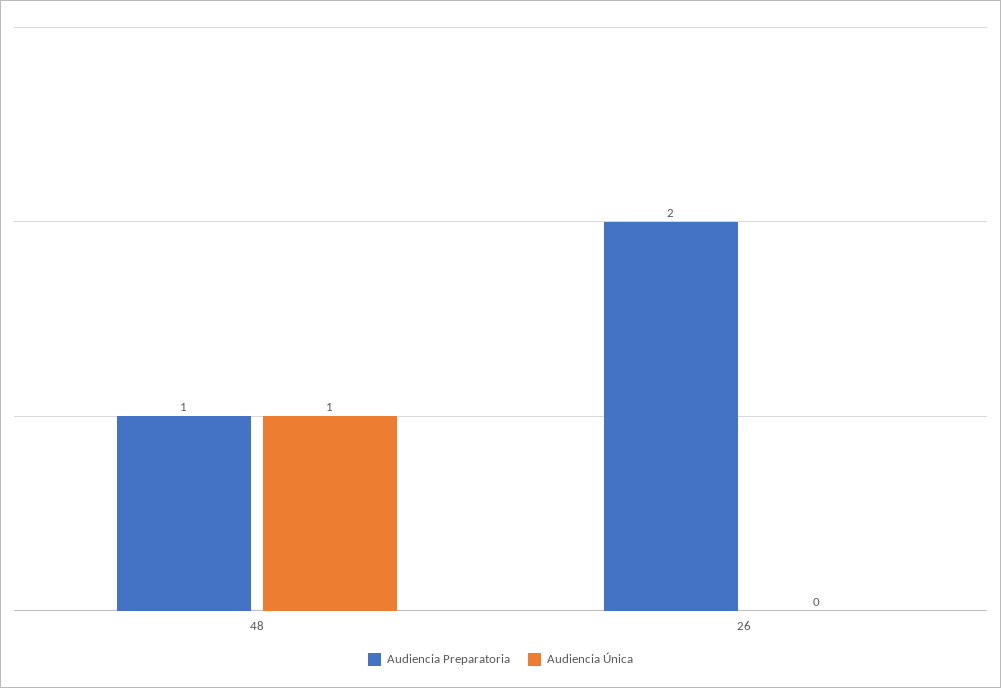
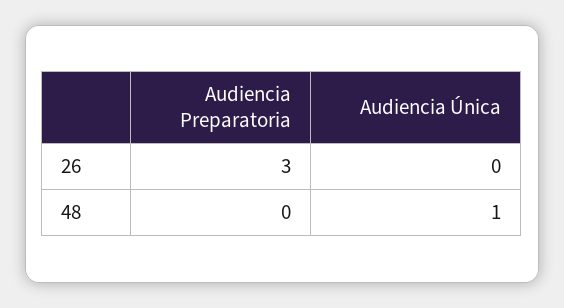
Audiencia Preparatoria, 48: 1 -> 0
Audiencia Preparatoria, 26: 2 -> 3

